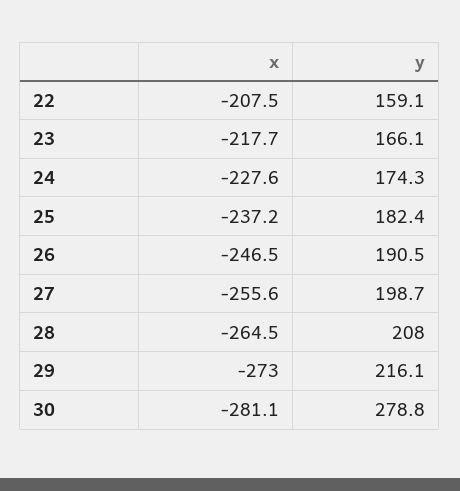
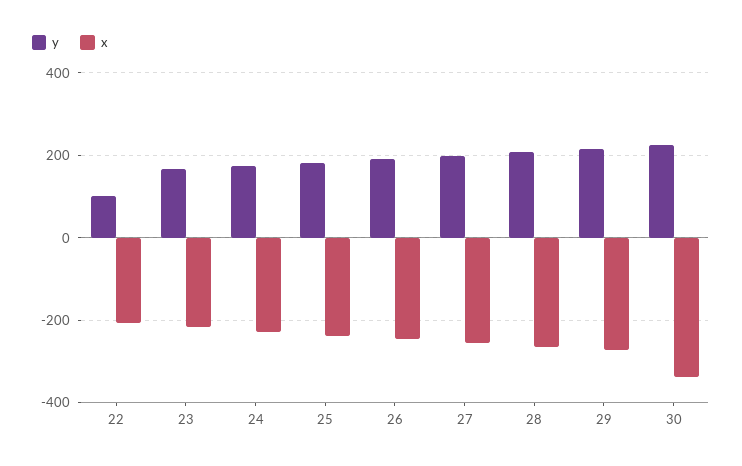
y, 22: 159.1 -> 100
x, 30: -281.1 -> -340
y, 30: 278.8 -> 220

